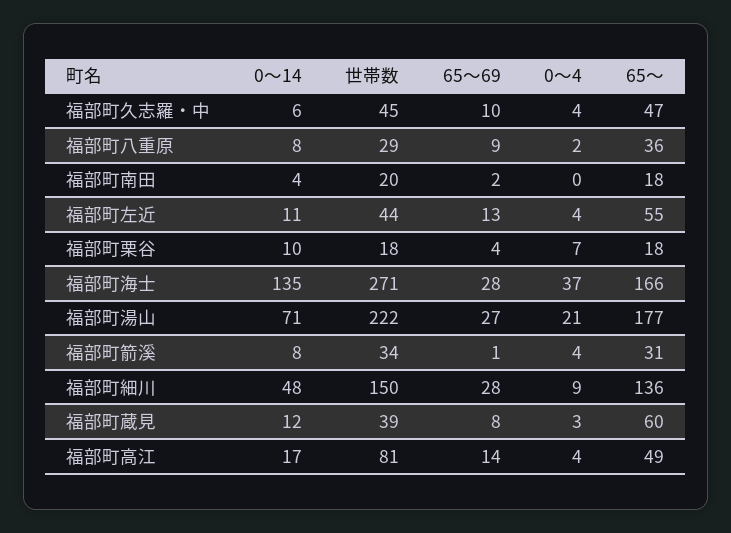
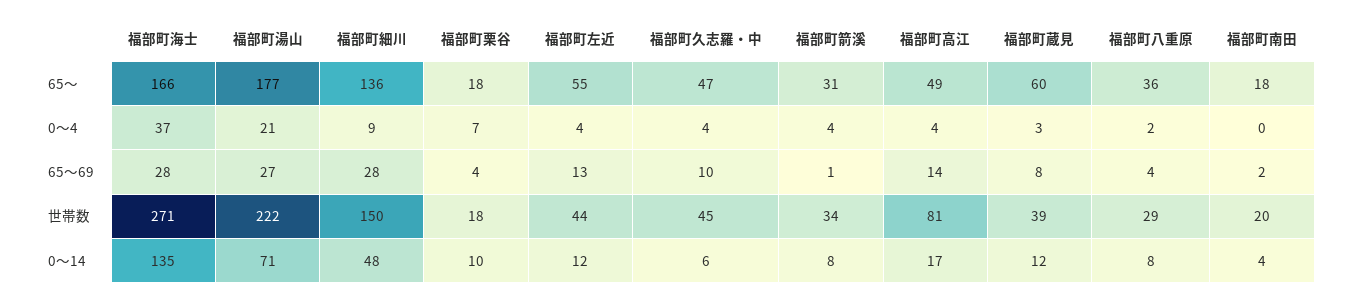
65～69, 福部町八重原: 9 -> 4
0～14, 福部町左近: 11 -> 12

